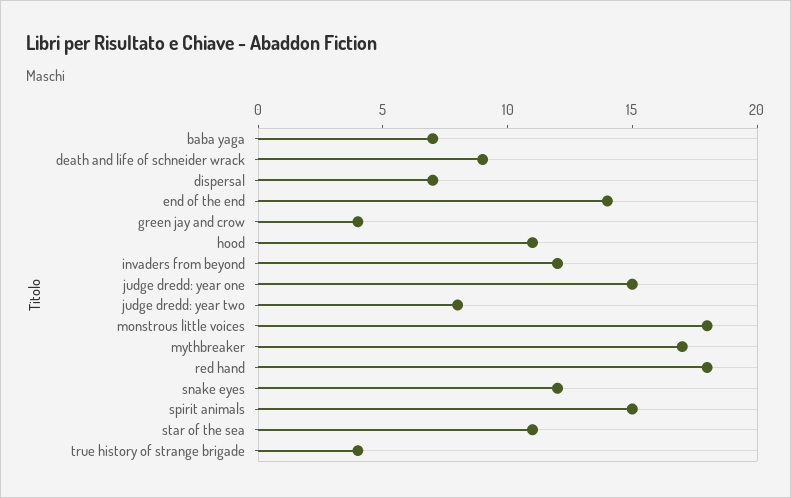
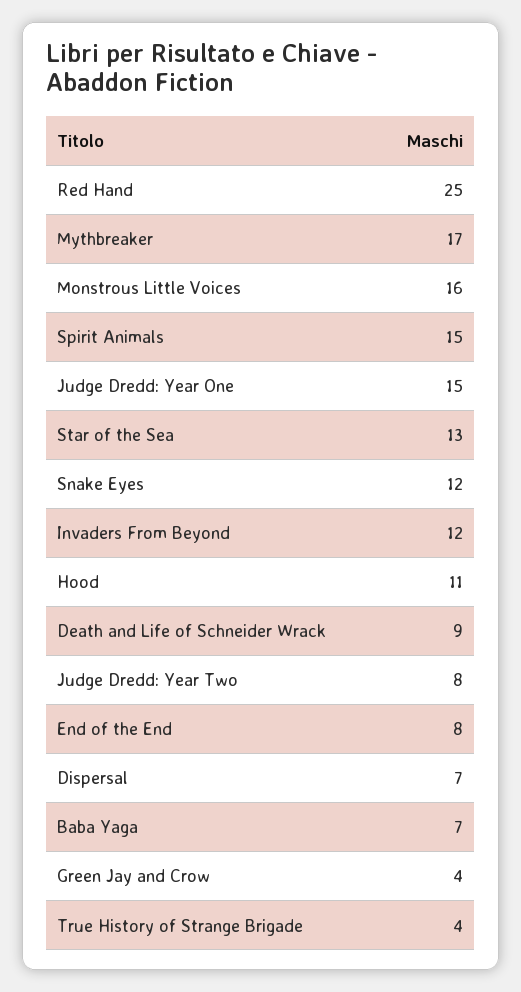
end of the end: 14 -> 8
monstrous little voices: 18 -> 16
red hand: 18 -> 25
star of the sea: 11 -> 13

